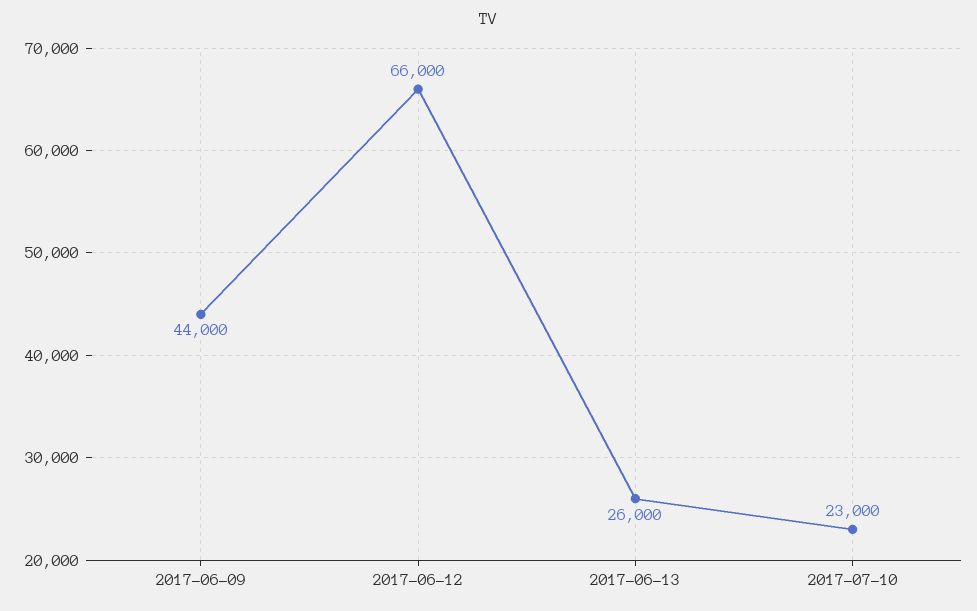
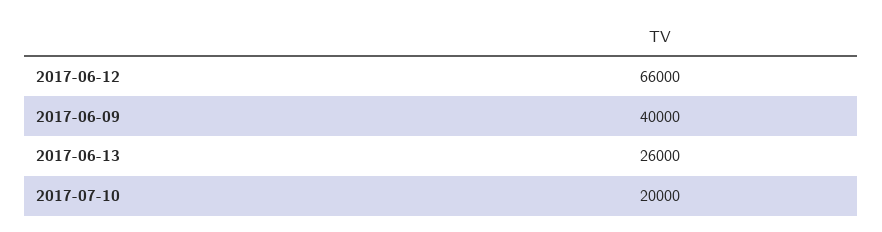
2017-06-09: 44000 -> 40000
2017-07-10: 23000 -> 20000

